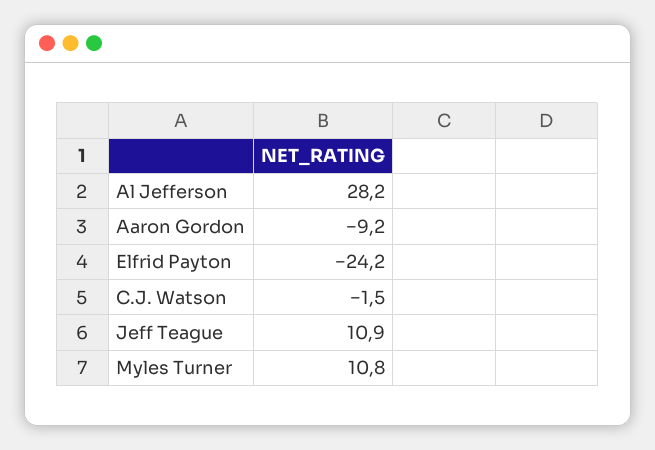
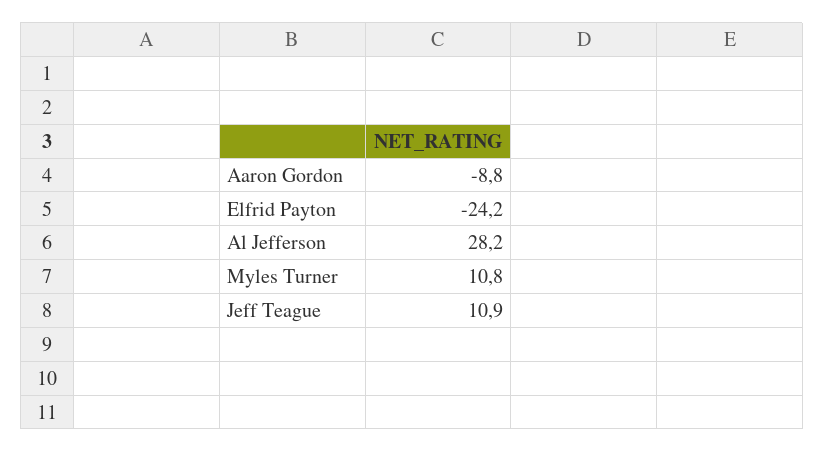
Aaron Gordon: -9.2 -> -8.8
C.J. Watson: -1.5 -> none

